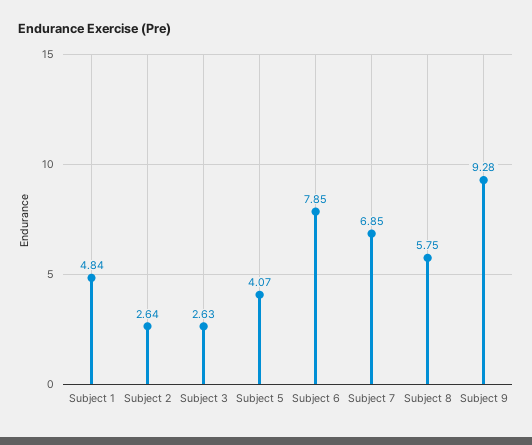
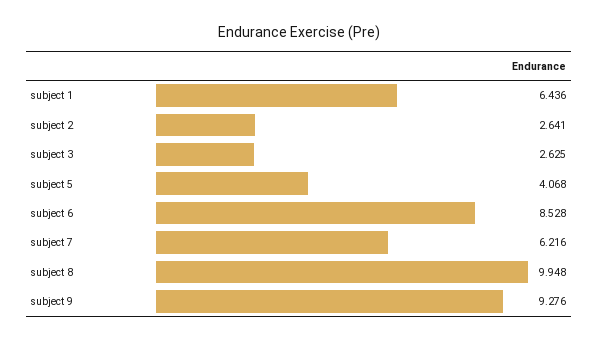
Subject 1: 4.84 -> 6.436
Subject 6: 7.85 -> 8.528
Subject 7: 6.85 -> 6.216
Subject 8: 5.75 -> 9.948

